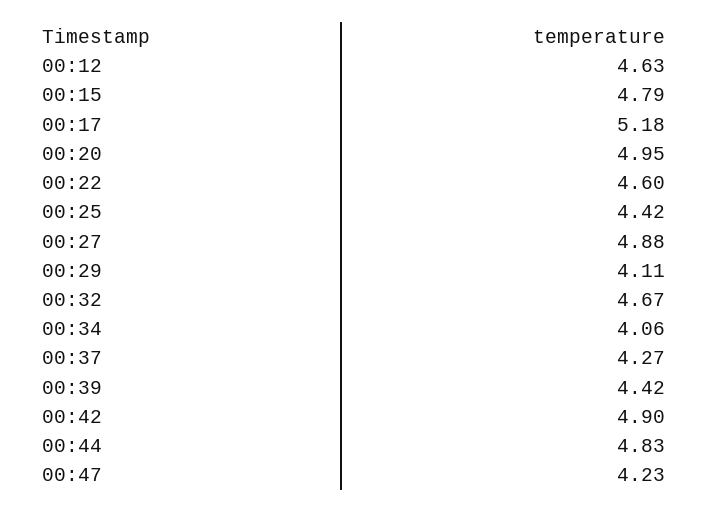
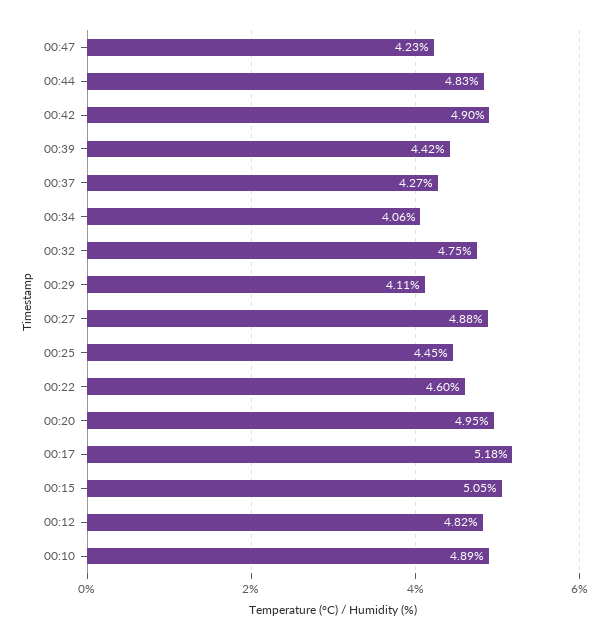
00:12: 4.63 -> 4.82
00:15: 4.79 -> 5.05
00:25: 4.42 -> 4.45
00:32: 4.67 -> 4.75
00:10: none -> 4.89

